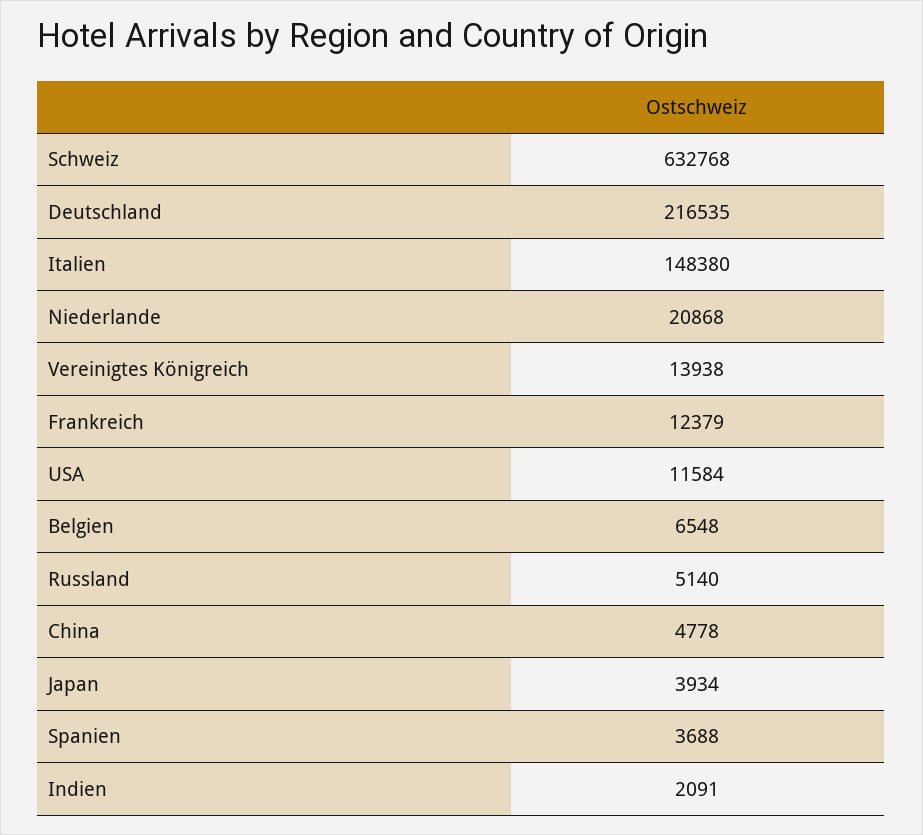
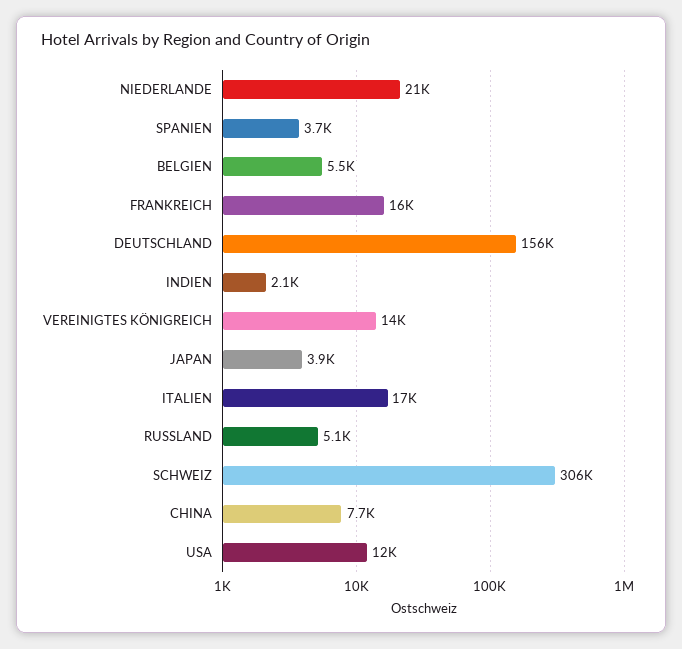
Schweiz: 632768 -> 306000
Deutschland: 216535 -> 156000
Italien: 148380 -> 17000
Frankreich: 12379 -> 16000
Belgien: 6548 -> 5500
China: 4778 -> 7700

